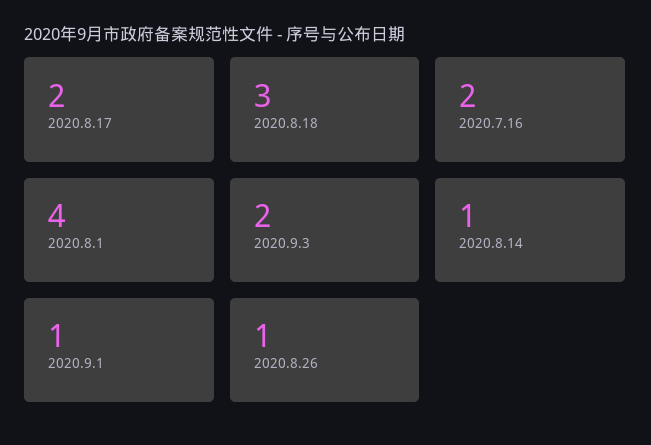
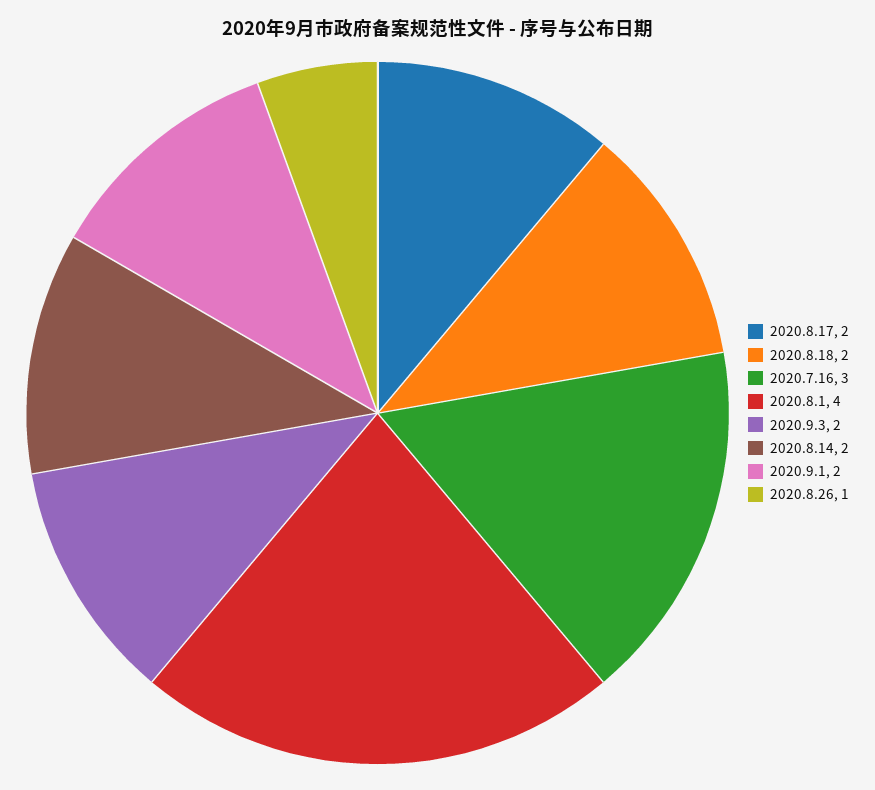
2020.8.18: 3 -> 2
2020.7.16: 2 -> 3
2020.8.14: 1 -> 2
2020.9.1: 1 -> 2

